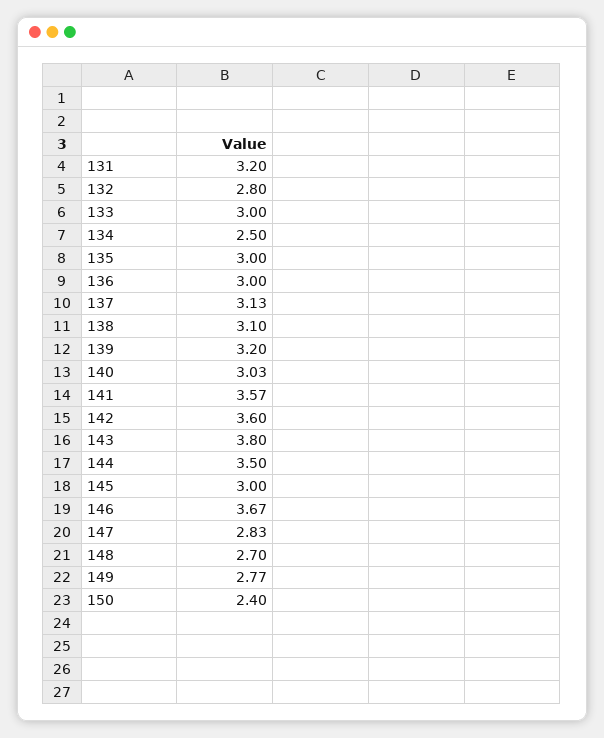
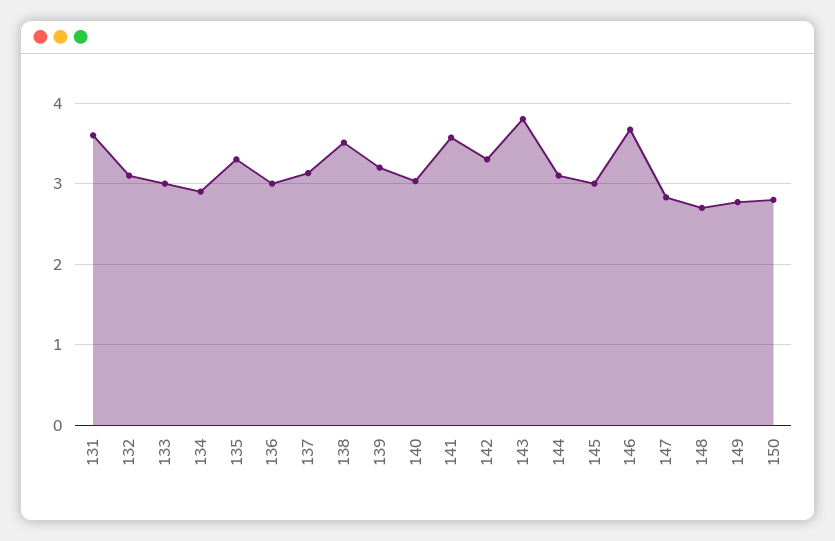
131: 3.2 -> 3.6
132: 2.8 -> 3.1
134: 2.5 -> 2.9
135: 3 -> 3.3
138: 3.1 -> 3.5
142: 3.6 -> 3.3
144: 3.5 -> 3.1
150: 2.4 -> 2.8

